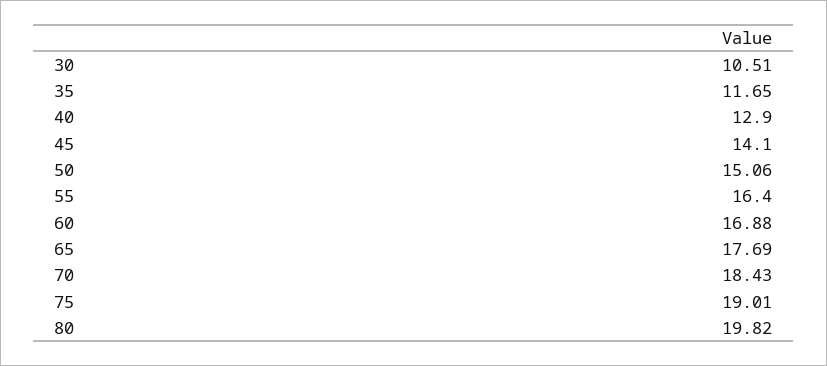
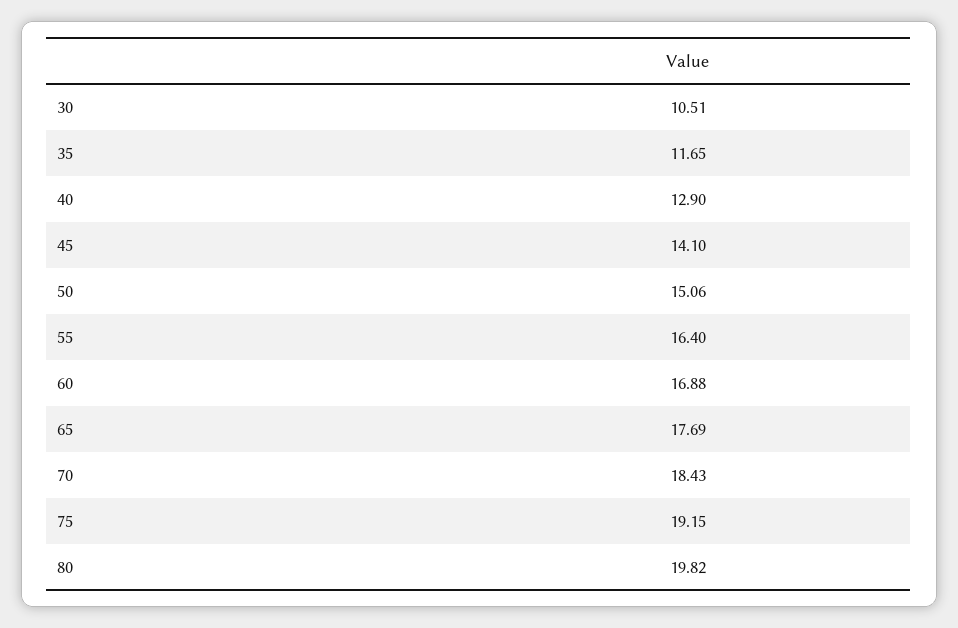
75: 19.01 -> 19.15

